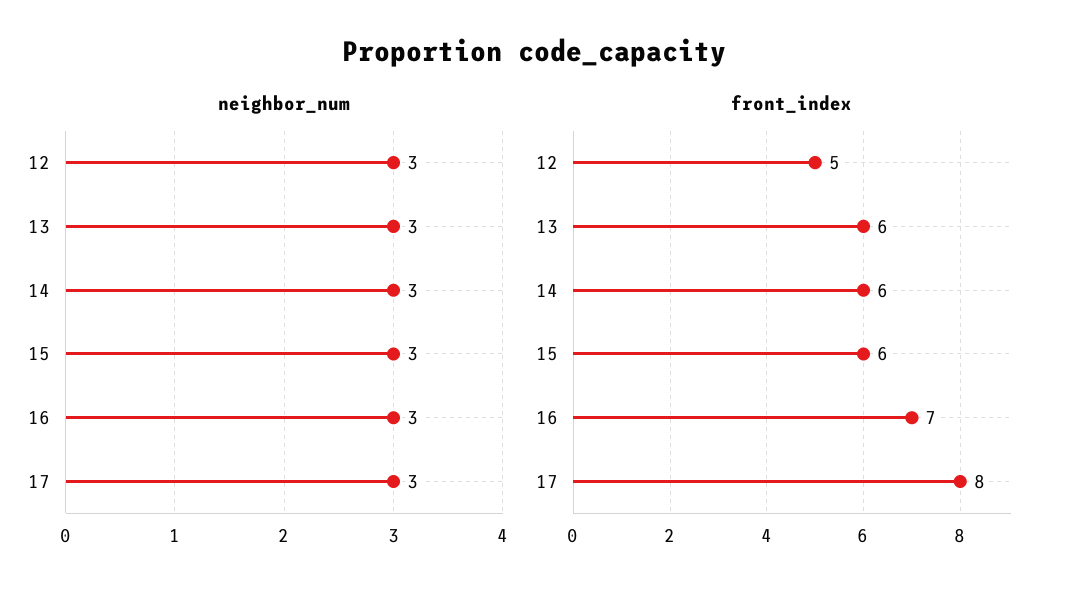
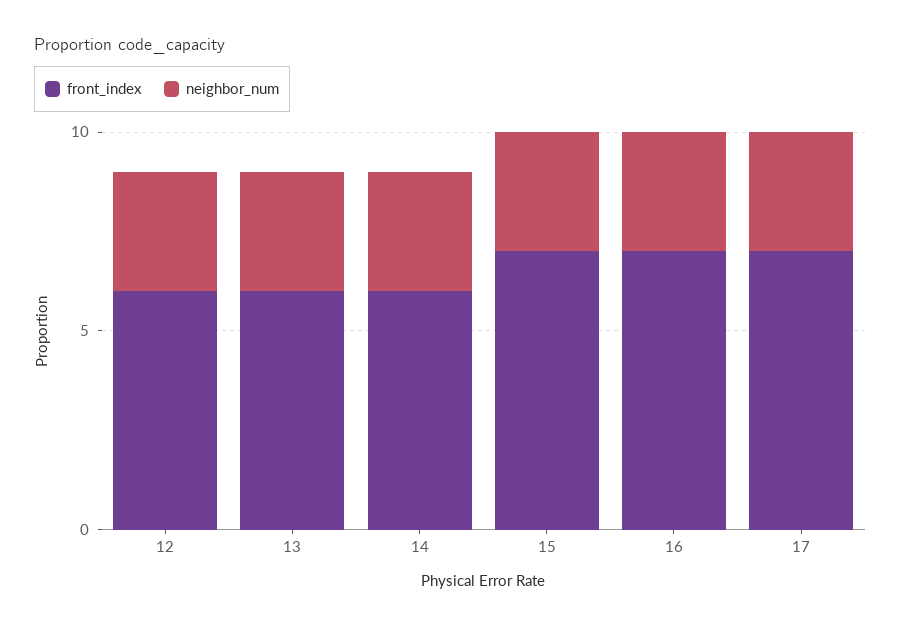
front_index, 12: 5 -> 6
front_index, 15: 6 -> 7
front_index, 17: 8 -> 7

